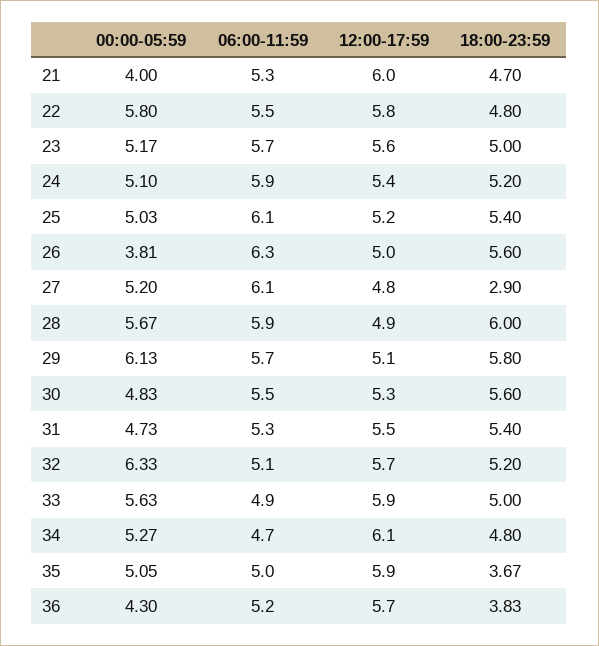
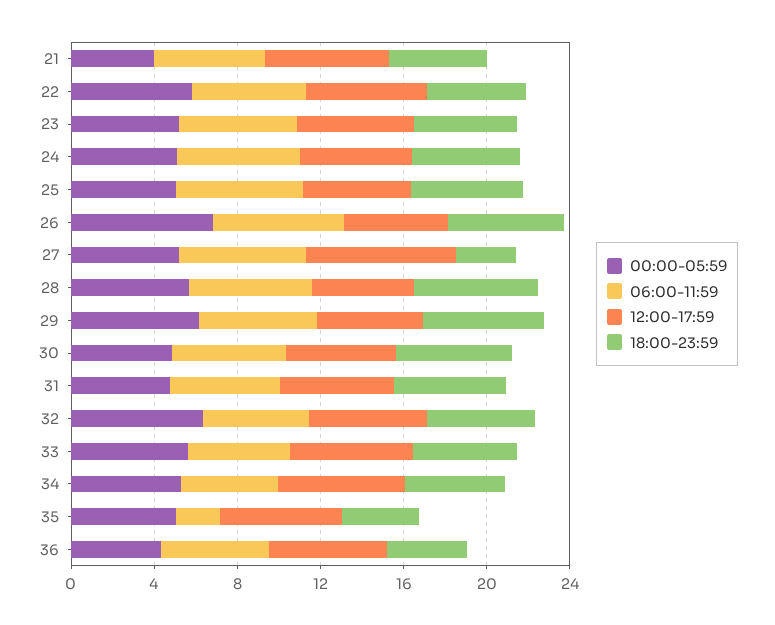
00:00-05:59, 26: 3.81 -> 7
12:00-17:59, 27: 4.8 -> 7
06:00-11:59, 35: 5 -> 2

